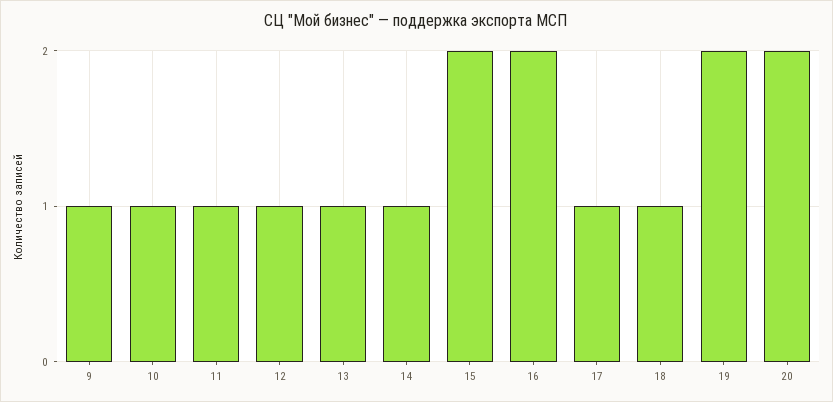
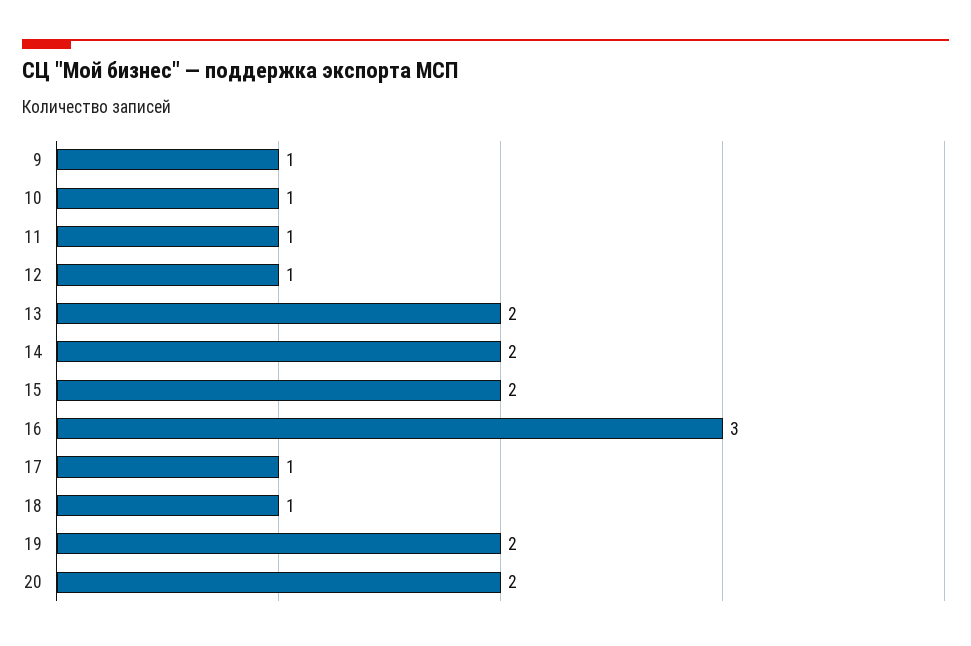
13: 1 -> 2
14: 1 -> 2
16: 2 -> 3

